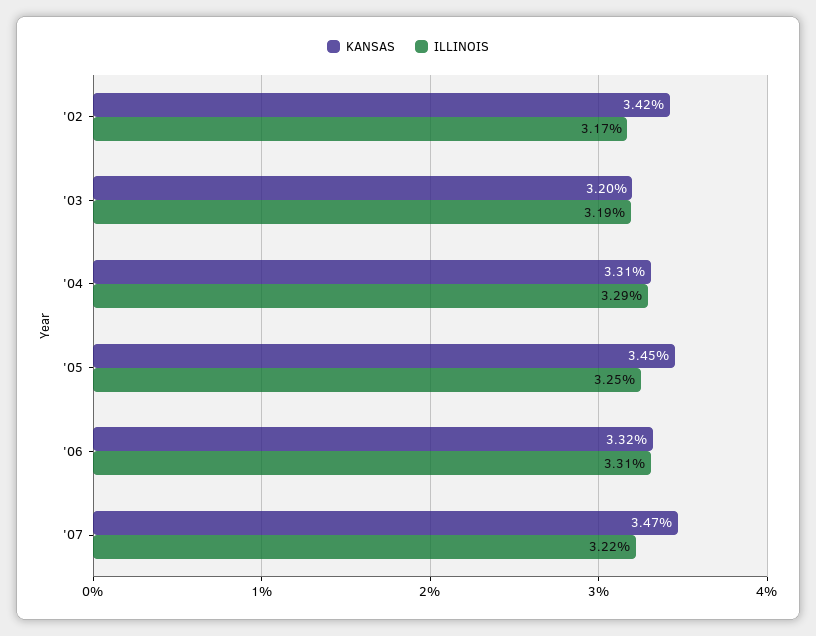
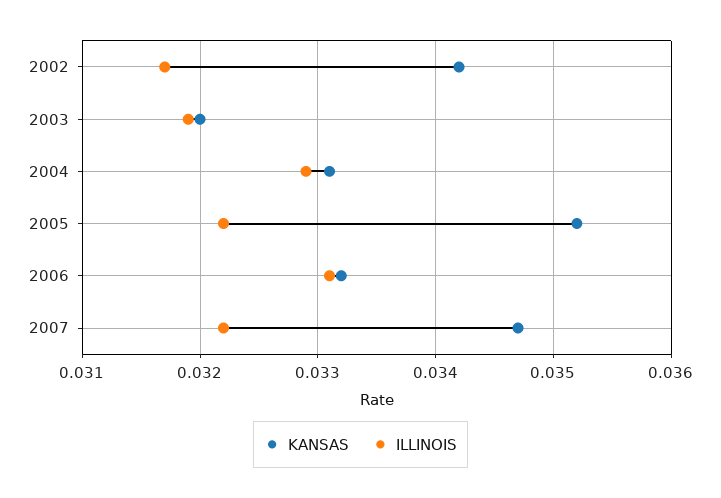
KANSAS, '05: 0.0345 -> 0.0352
ILLINOIS, '05: 0.0325 -> 0.0322

